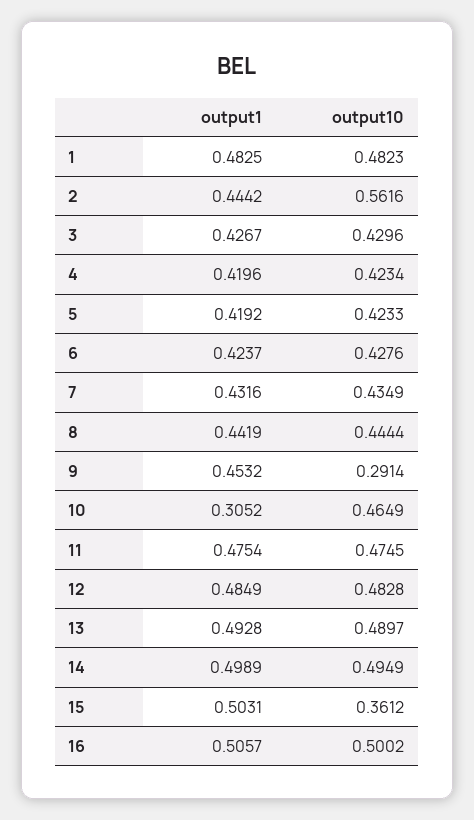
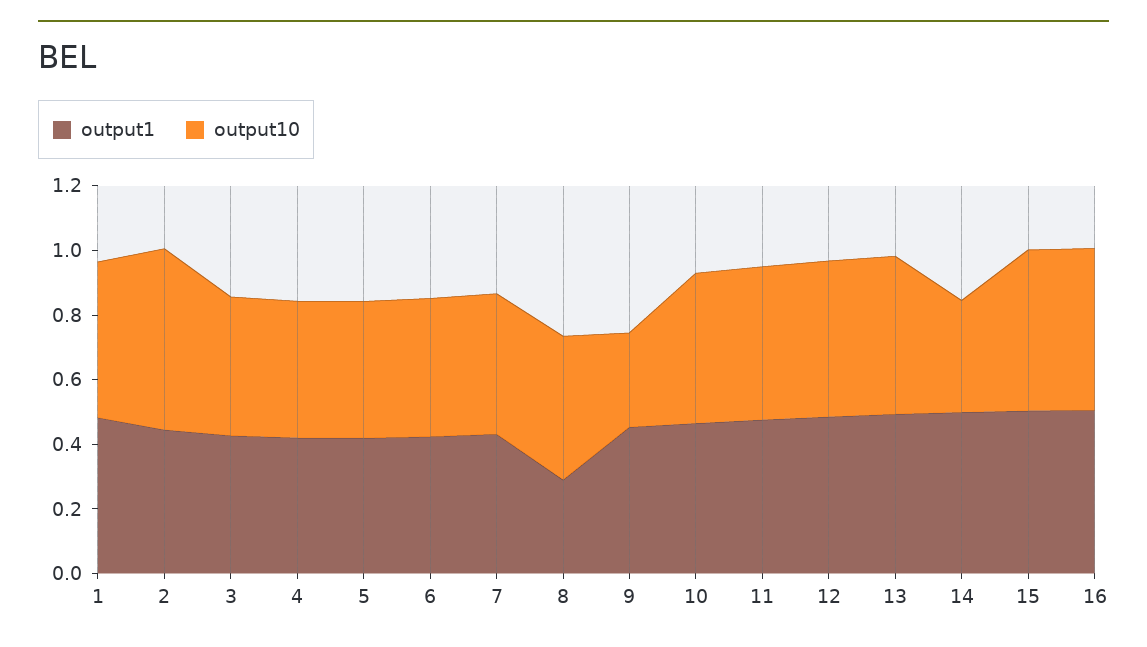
output1, 8: 0.4419 -> 0.3
output1, 10: 0.3052 -> 0.45
output10, 14: 0.4949 -> 0.35
output10, 15: 0.3612 -> 0.5

